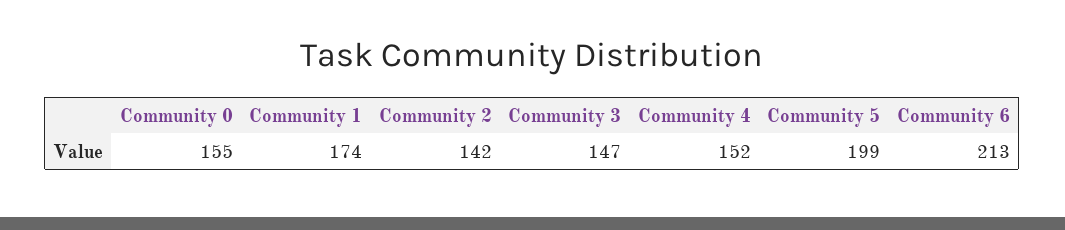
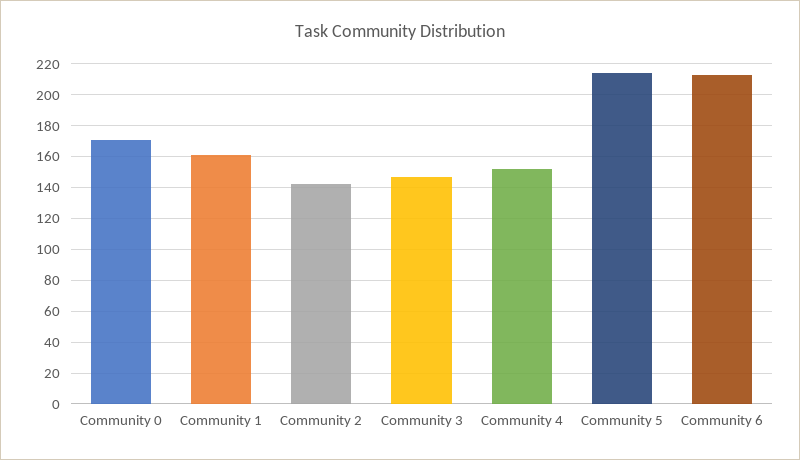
Community 0: 155 -> 170
Community 1: 174 -> 160
Community 5: 199 -> 215

